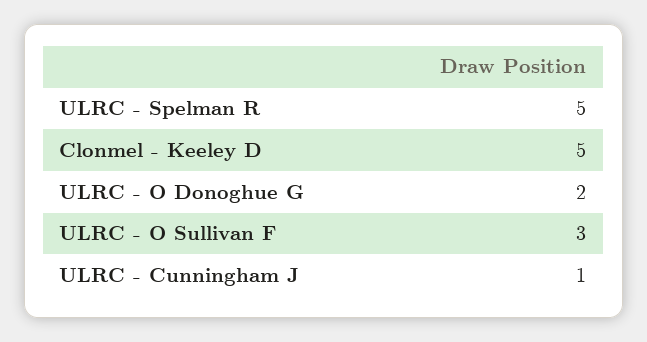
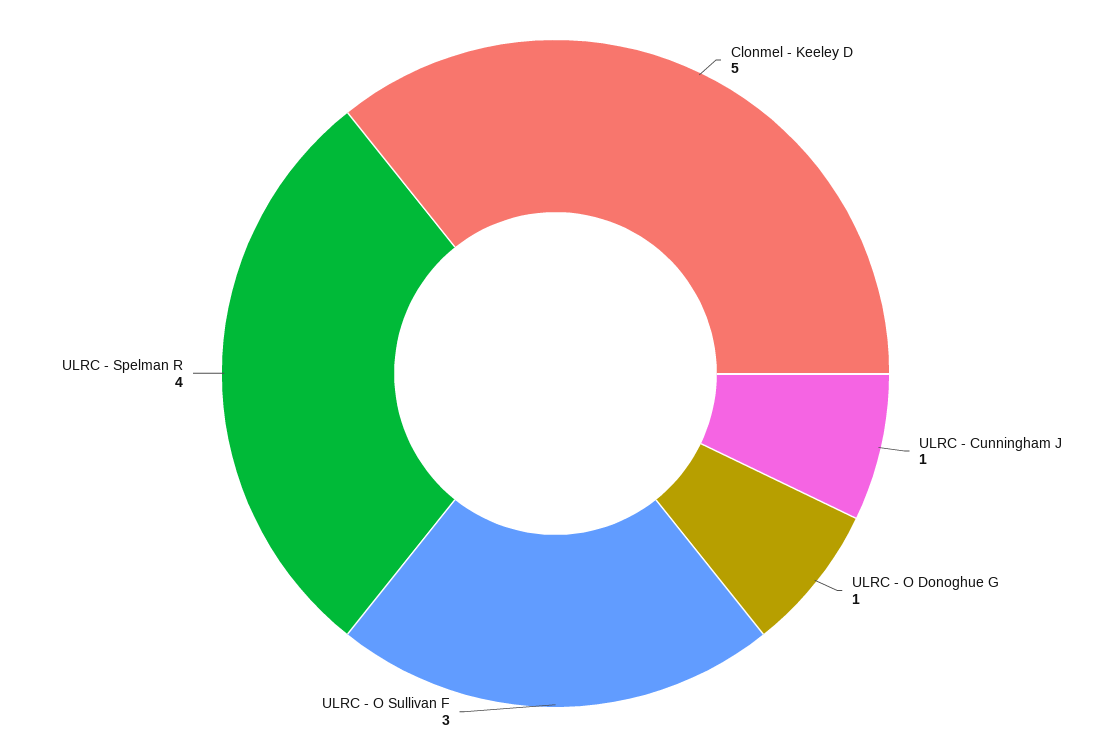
ULRC - Spelman R: 5 -> 4
ULRC - O Donoghue G: 2 -> 1

